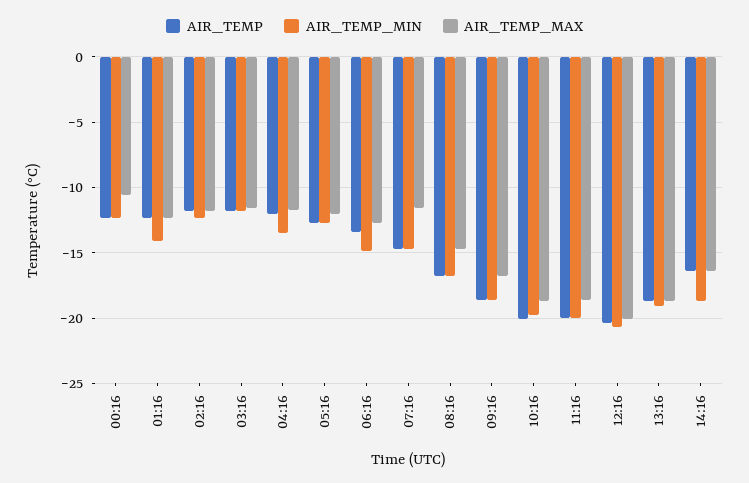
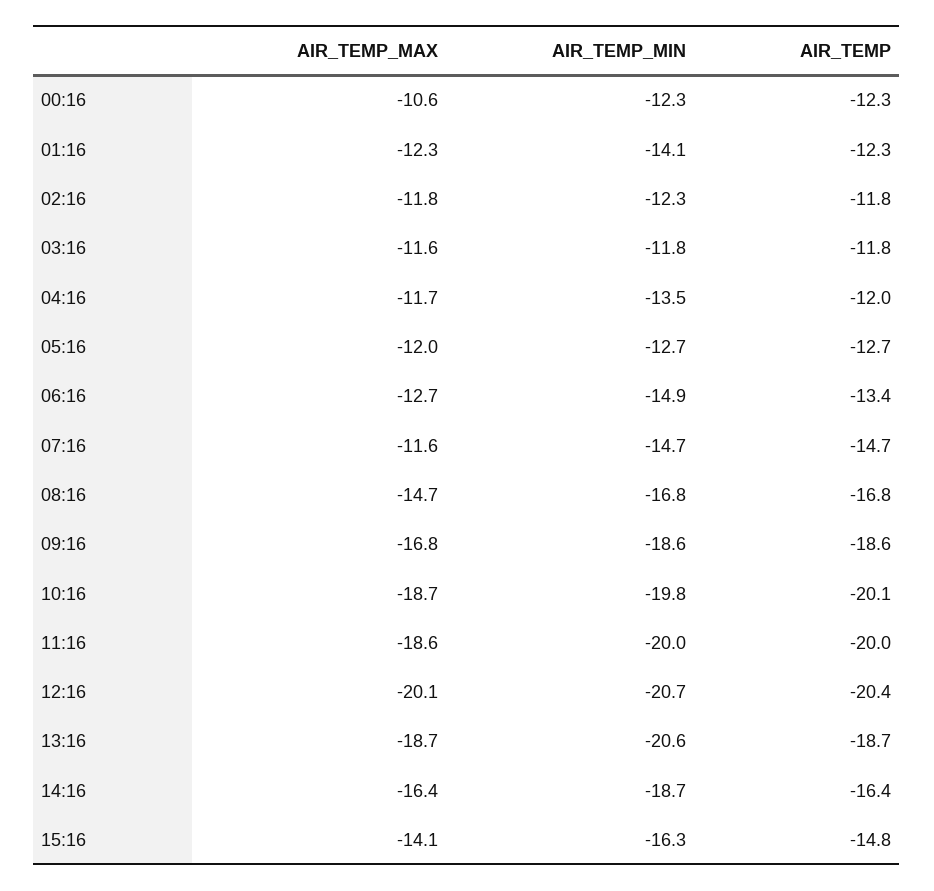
AIR_TEMP_MIN, 13:16: -19 -> -20.6
AIR_TEMP_MAX, 15:16: none -> -14.1
AIR_TEMP_MIN, 15:16: none -> -16.3
AIR_TEMP, 15:16: none -> -14.8

